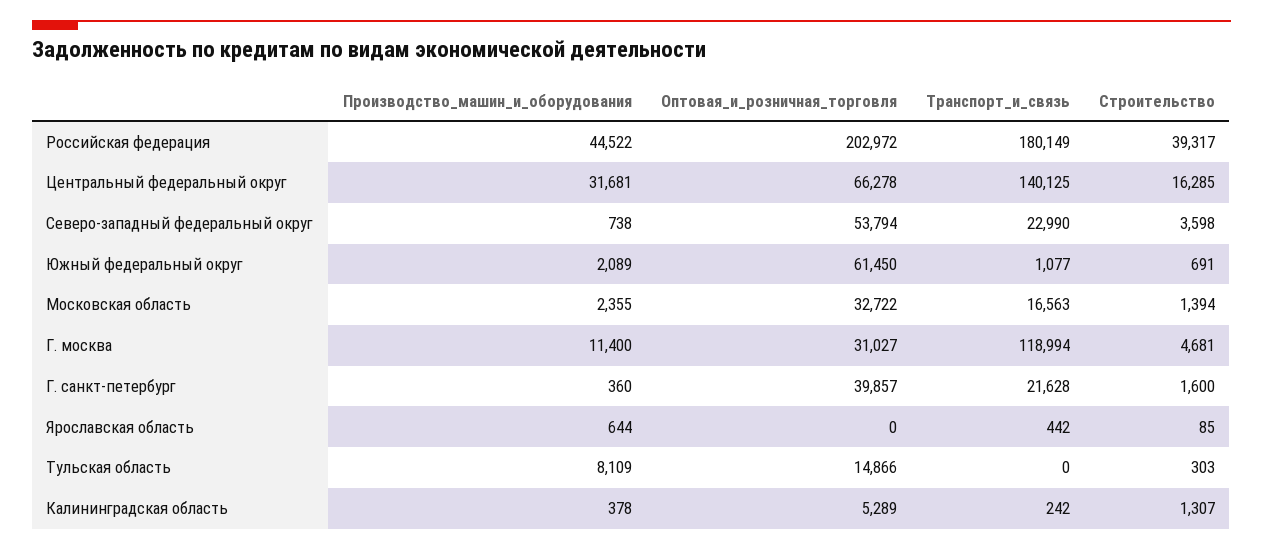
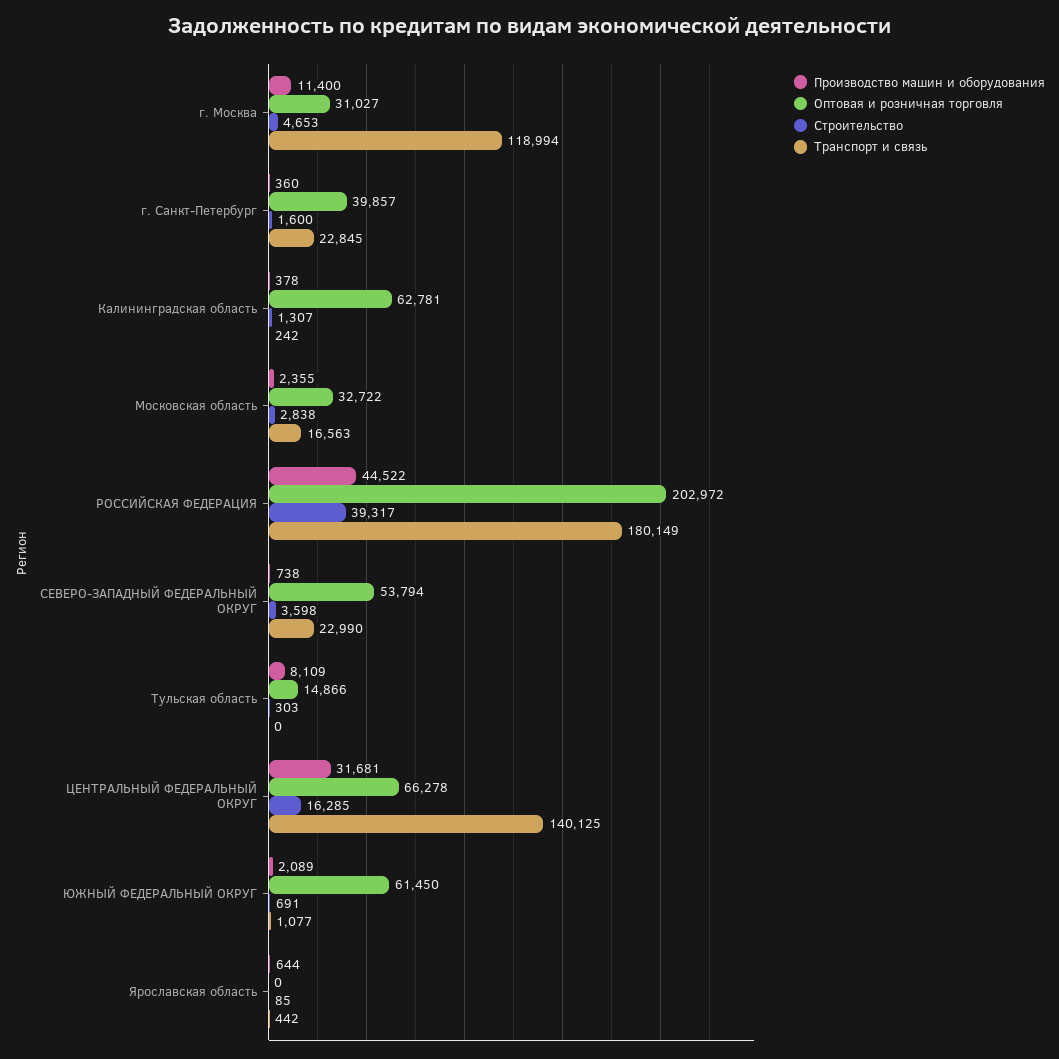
Строительство, Московская область: 1394 -> 2838
Строительство, Г. москва: 4681 -> 4653
Транспорт_и_связь, Г. санкт-петербург: 21628 -> 22845
Оптовая_и_розничная_торговля, Калининградская область: 5289 -> 62781

